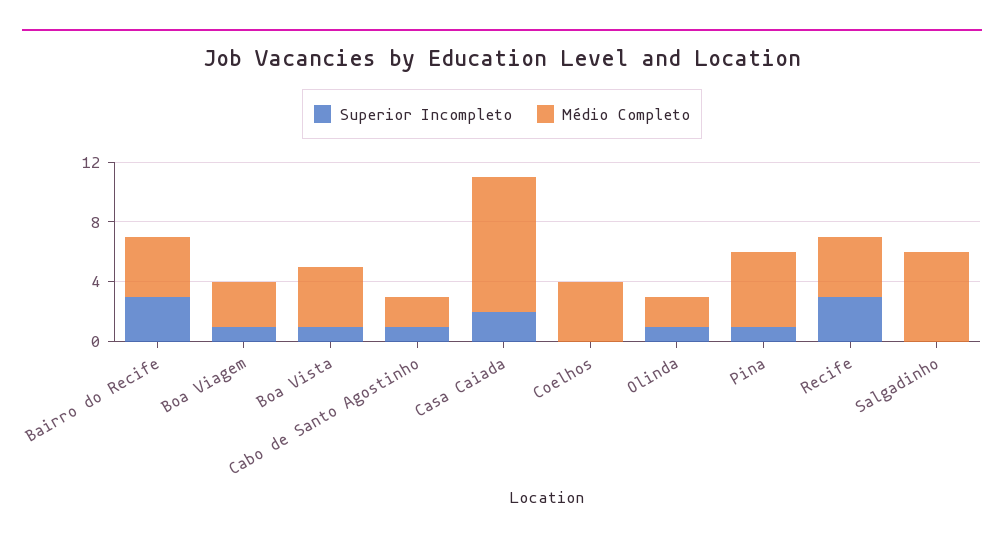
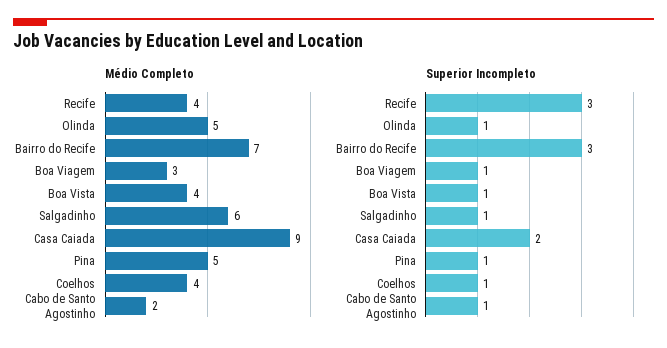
Médio Completo, Bairro do Recife: 4 -> 7
Superior Incompleto, Coelhos: 0 -> 1
Médio Completo, Olinda: 2 -> 5
Superior Incompleto, Salgadinho: 0 -> 1

